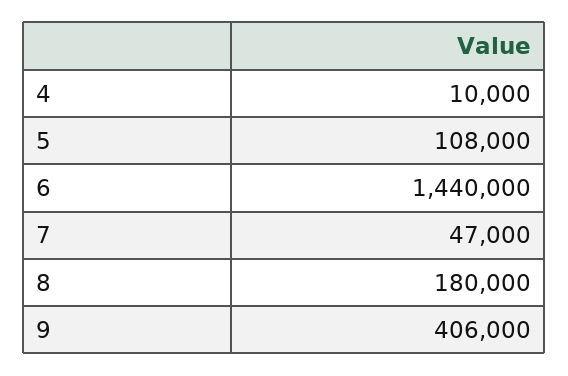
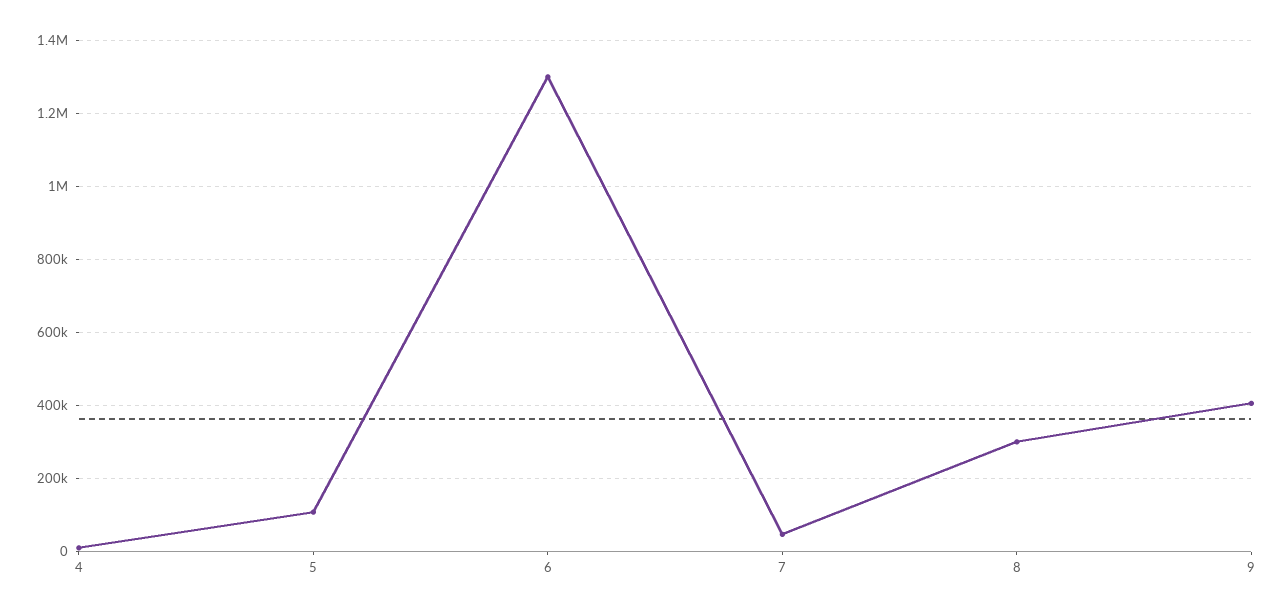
6: 1440000 -> 1300000
8: 180000 -> 300000

